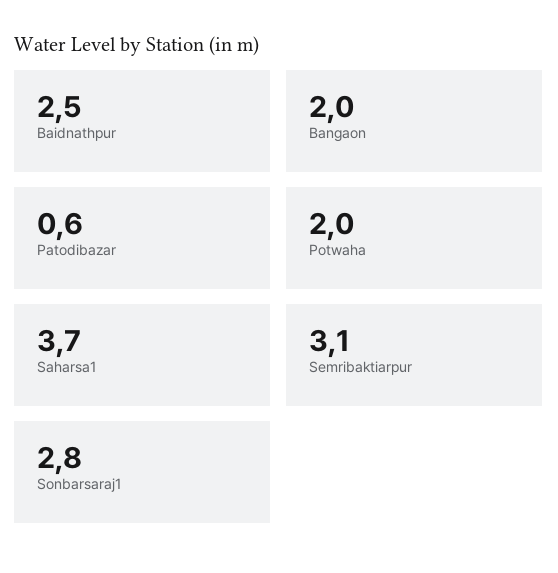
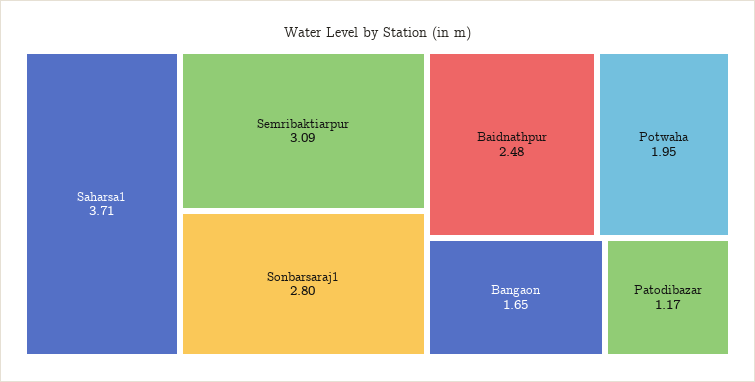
Bangaon: 2 -> 1.65
Patodibazar: 0.6 -> 1.17

